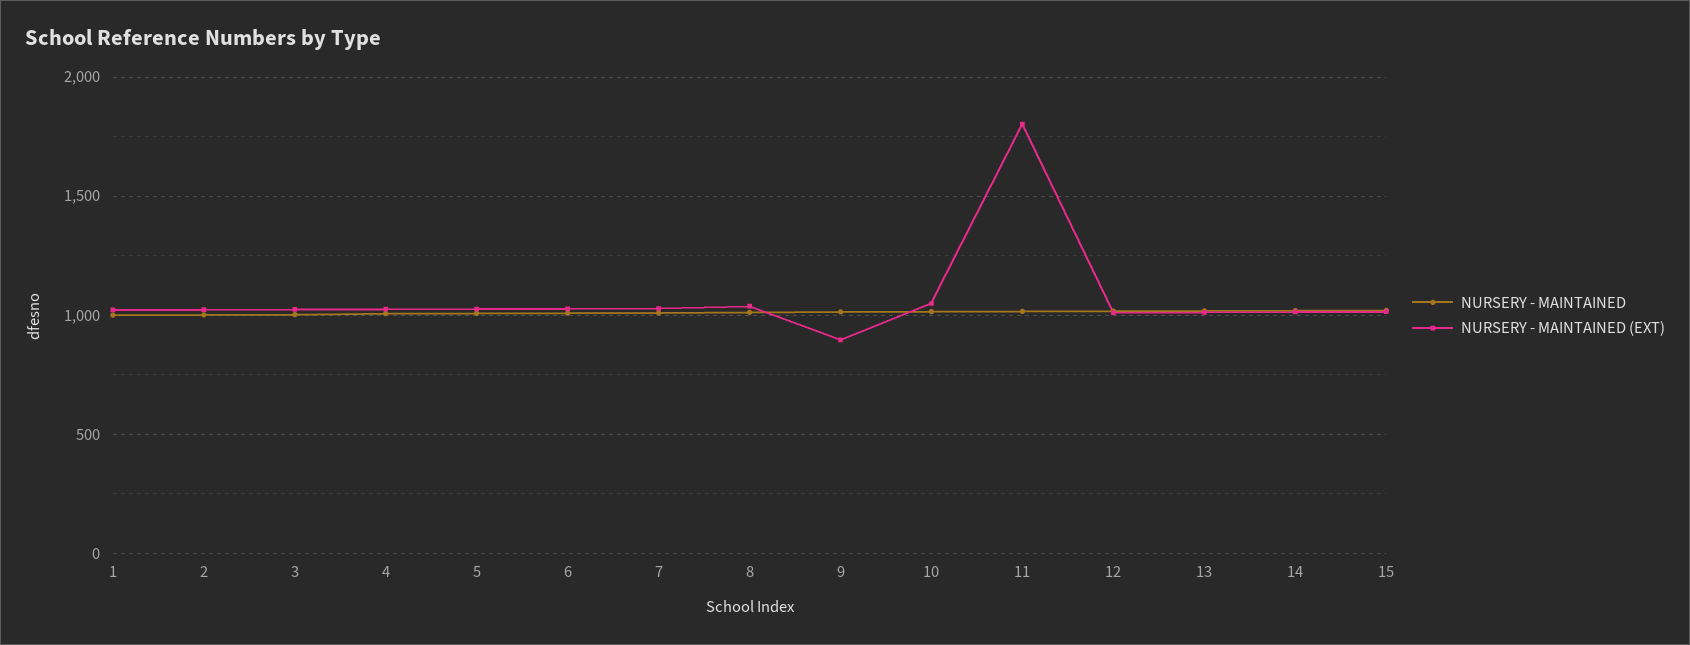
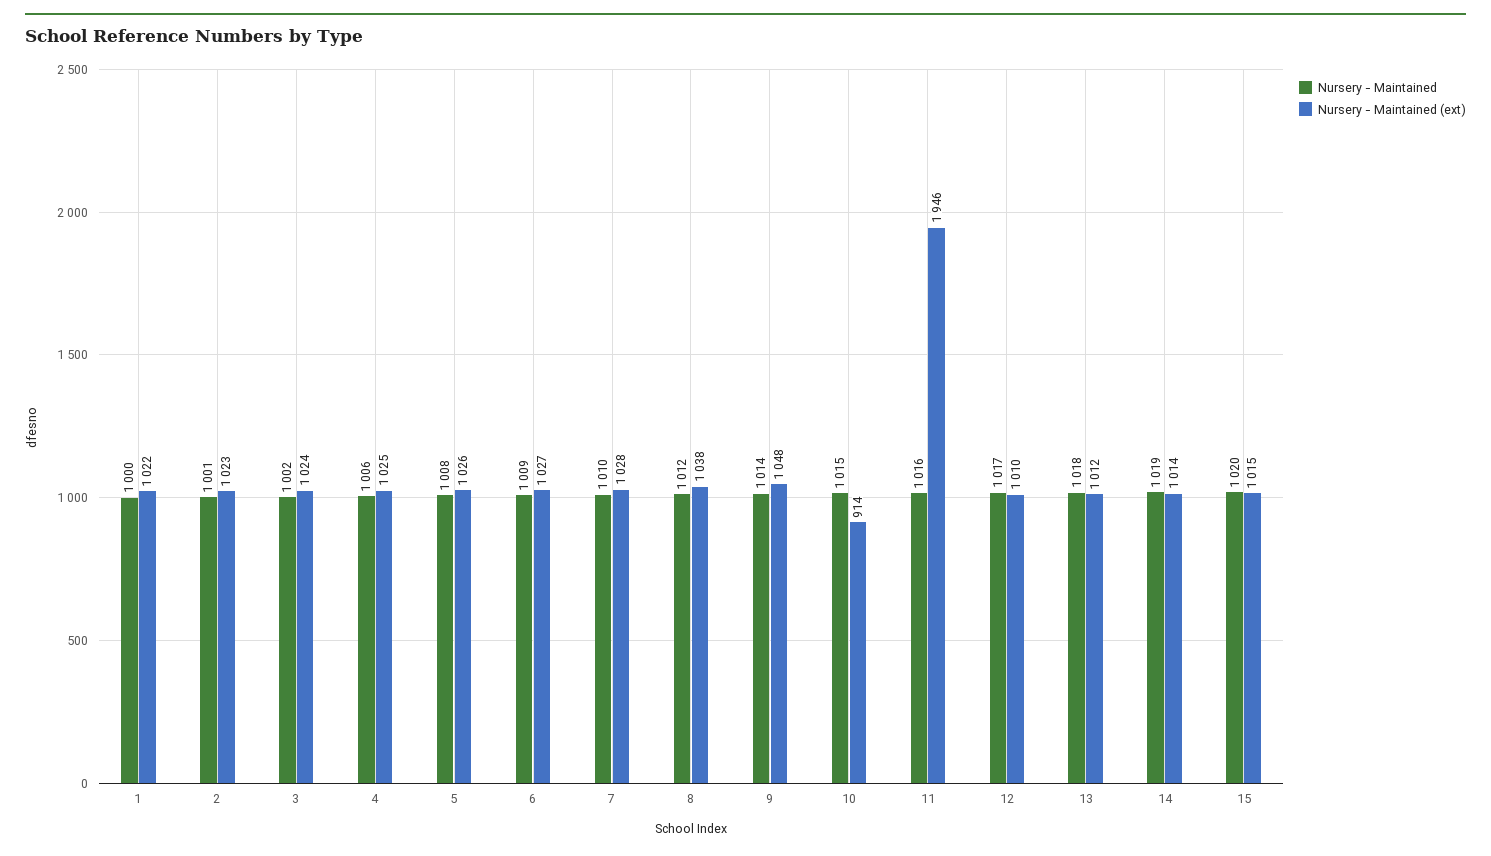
NURSERY - MAINTAINED (EXT), 9: 900 -> 1048
NURSERY - MAINTAINED (EXT), 10: 1050 -> 914
NURSERY - MAINTAINED (EXT), 11: 1800 -> 1946

